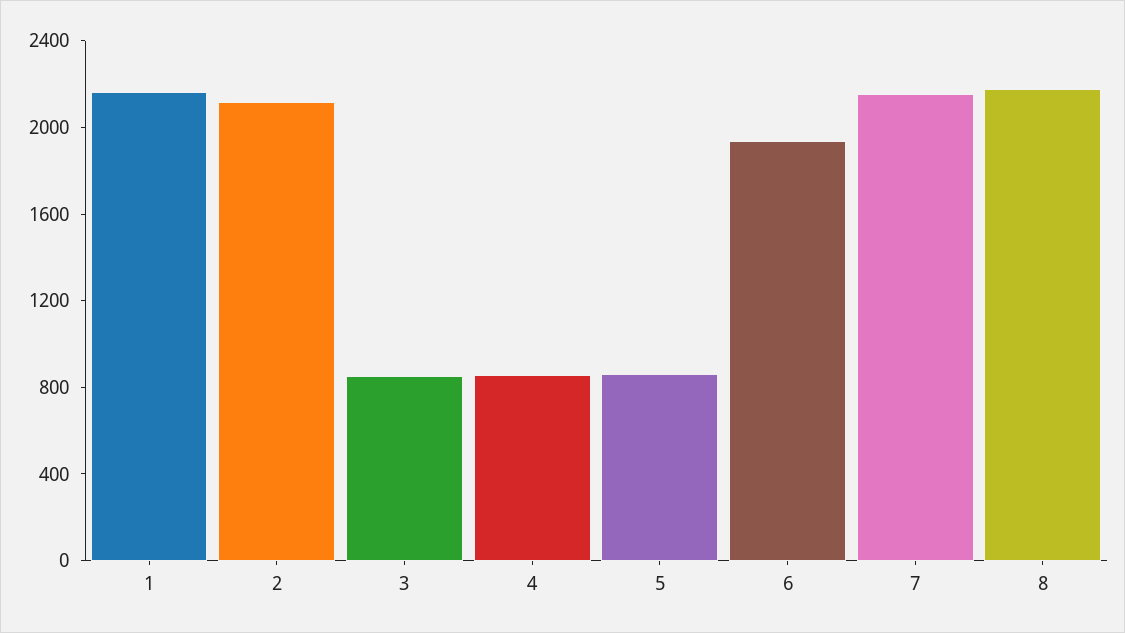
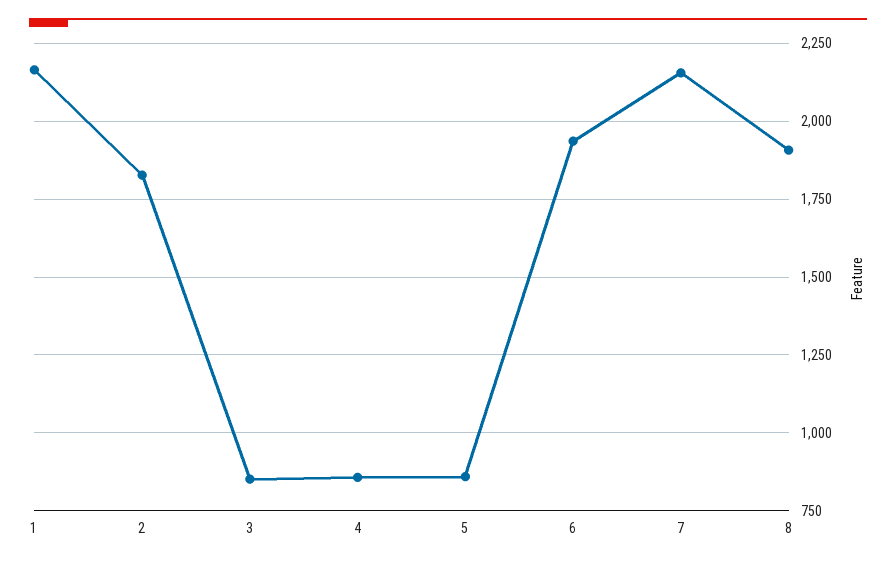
2: 2100 -> 1825
8: 2200 -> 1900

